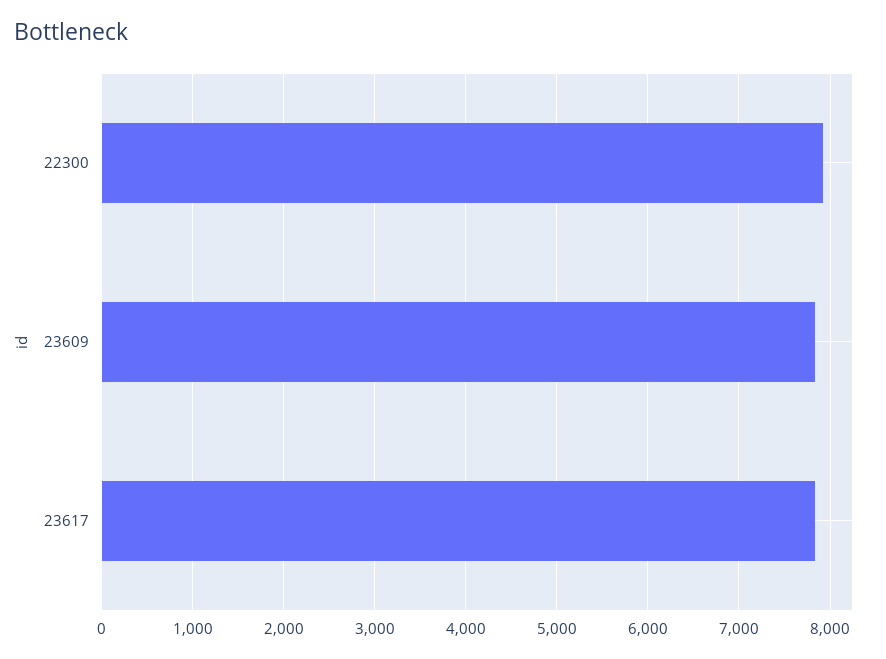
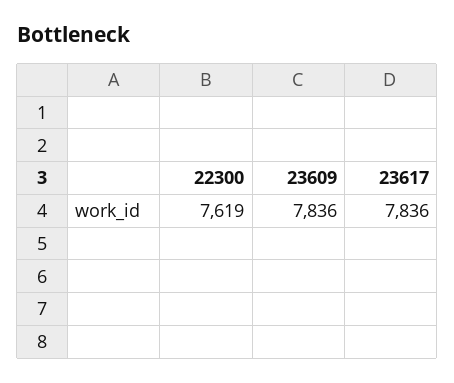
22300: 7900 -> 7619

